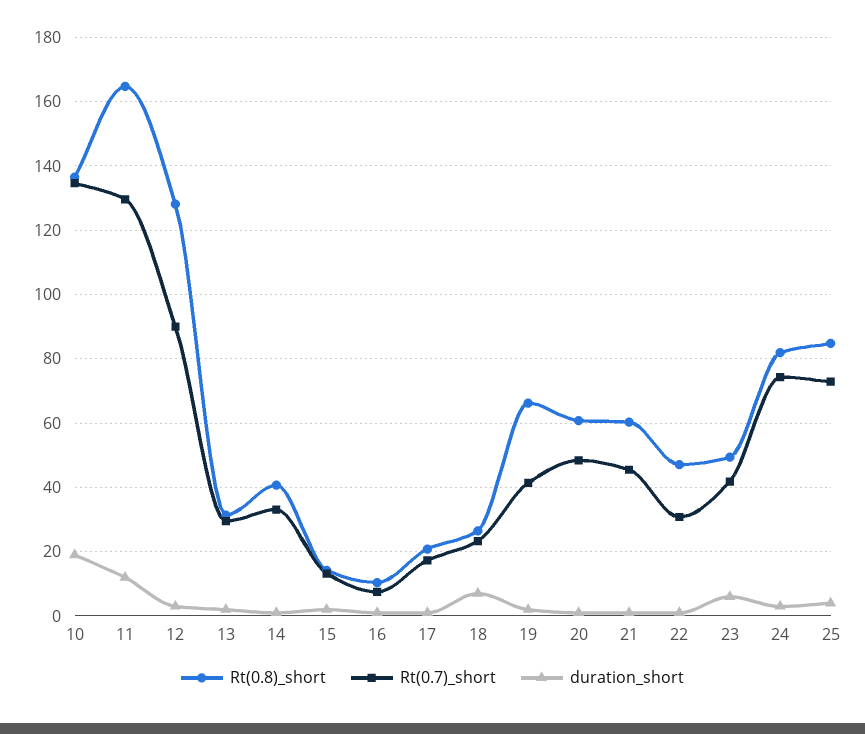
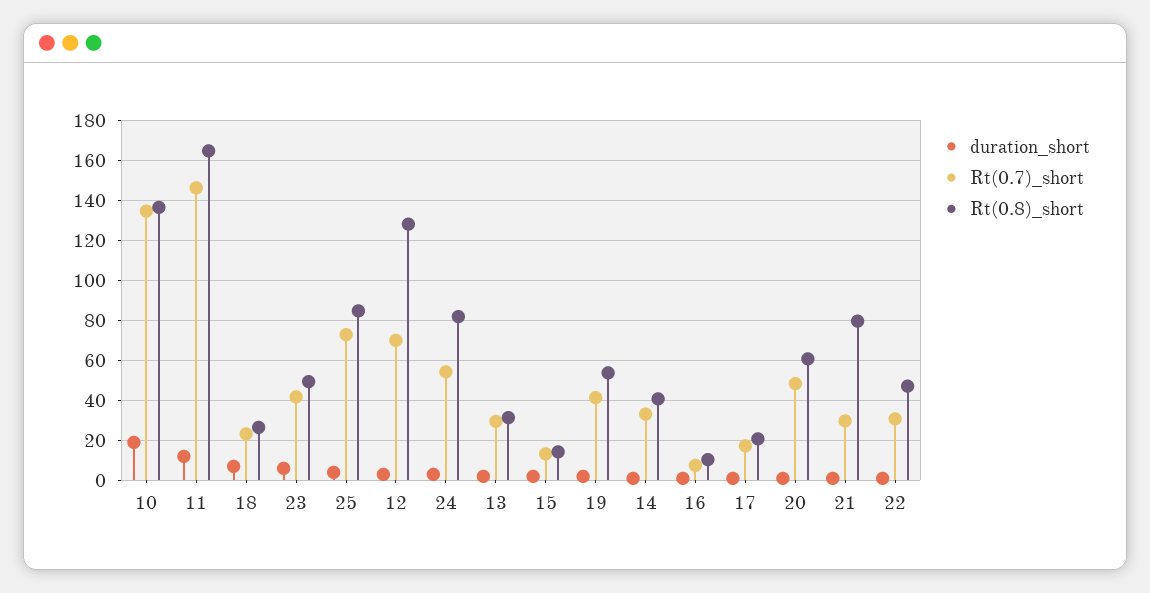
Rt(0.7)_short, 11: 130 -> 145
Rt(0.7)_short, 12: 90 -> 70
Rt(0.8)_short, 19: 66 -> 55
Rt(0.8)_short, 21: 60 -> 80
Rt(0.7)_short, 21: 46 -> 30
Rt(0.7)_short, 24: 74 -> 55

